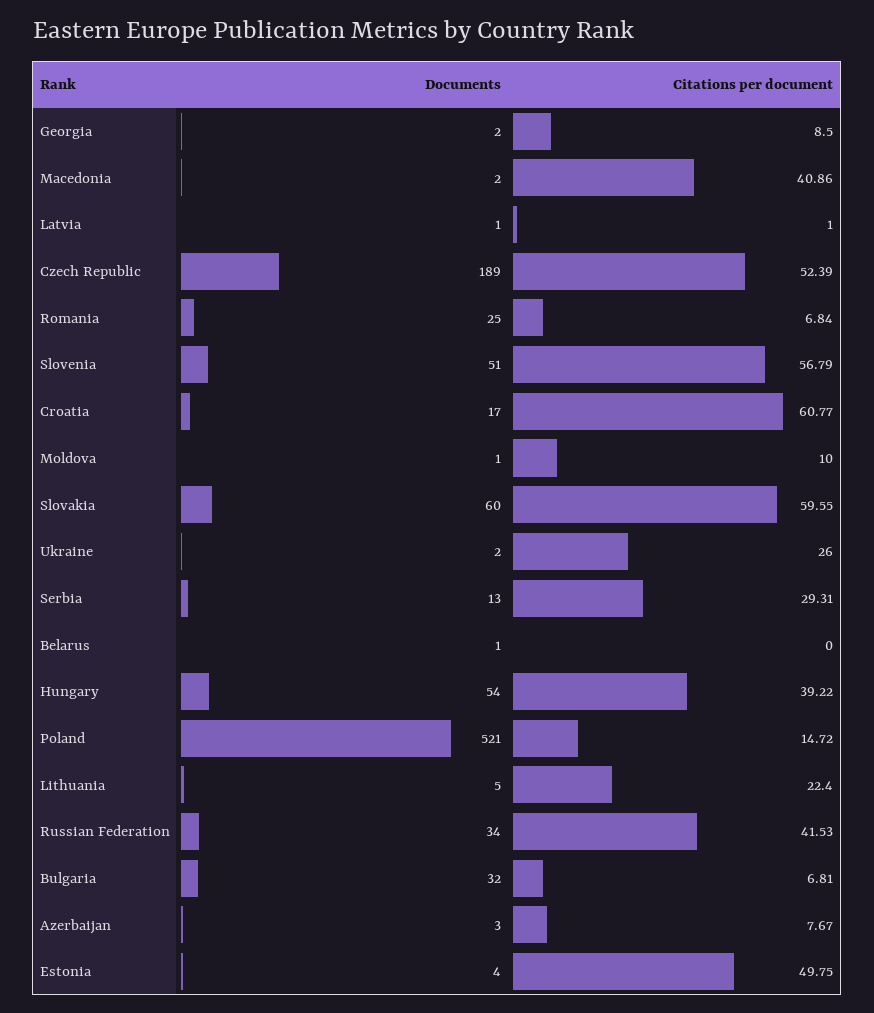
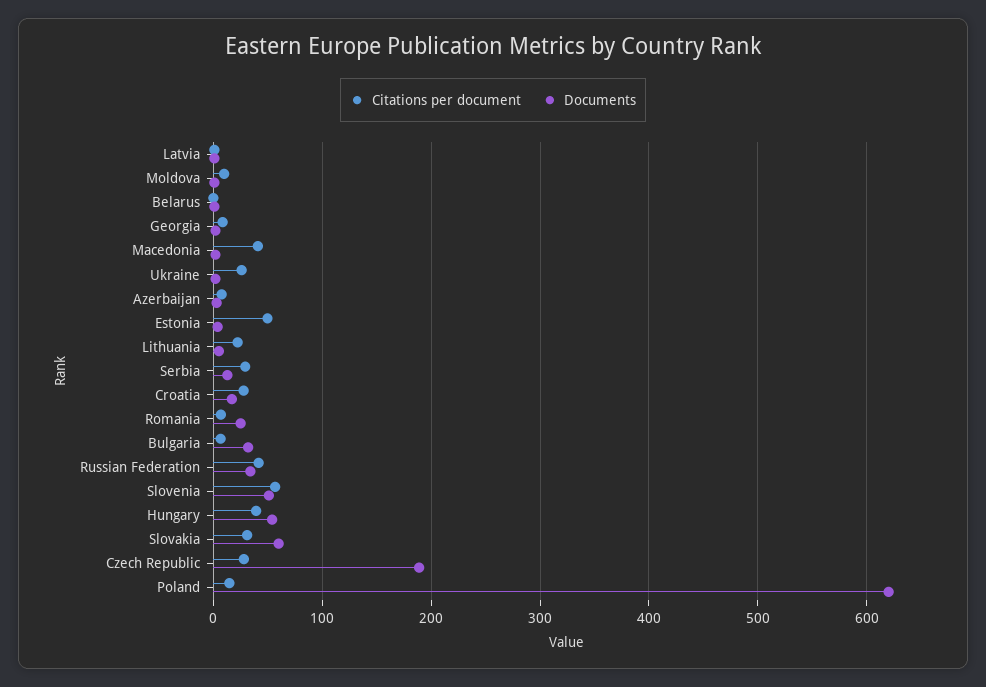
Citations per document, Czech Republic: 52.39 -> 30
Citations per document, Croatia: 60.77 -> 30
Citations per document, Slovakia: 59.55 -> 30
Documents, Poland: 521 -> 620

